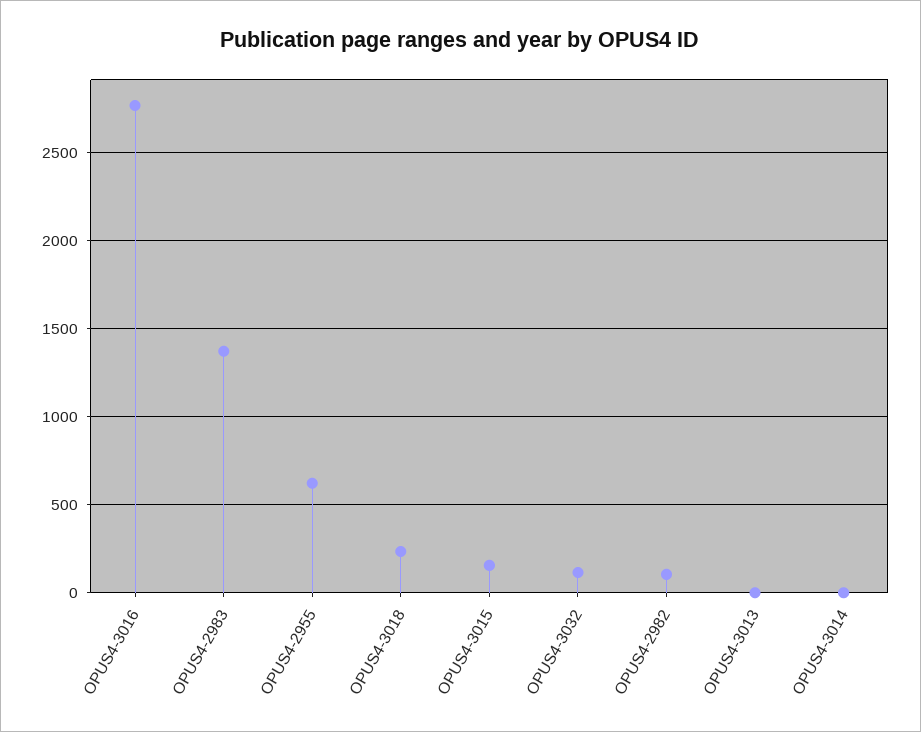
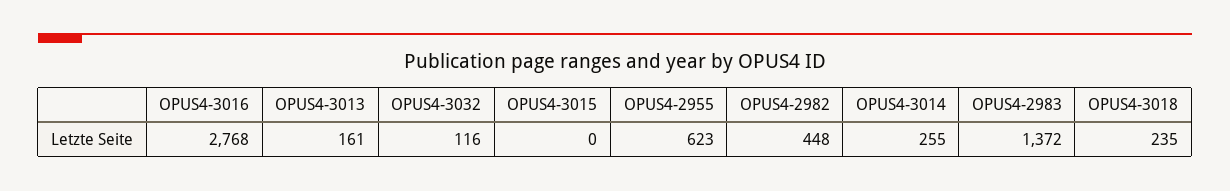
OPUS4-3015: 150 -> 0
OPUS4-2982: 100 -> 448
OPUS4-3013: 0 -> 161
OPUS4-3014: 0 -> 255

